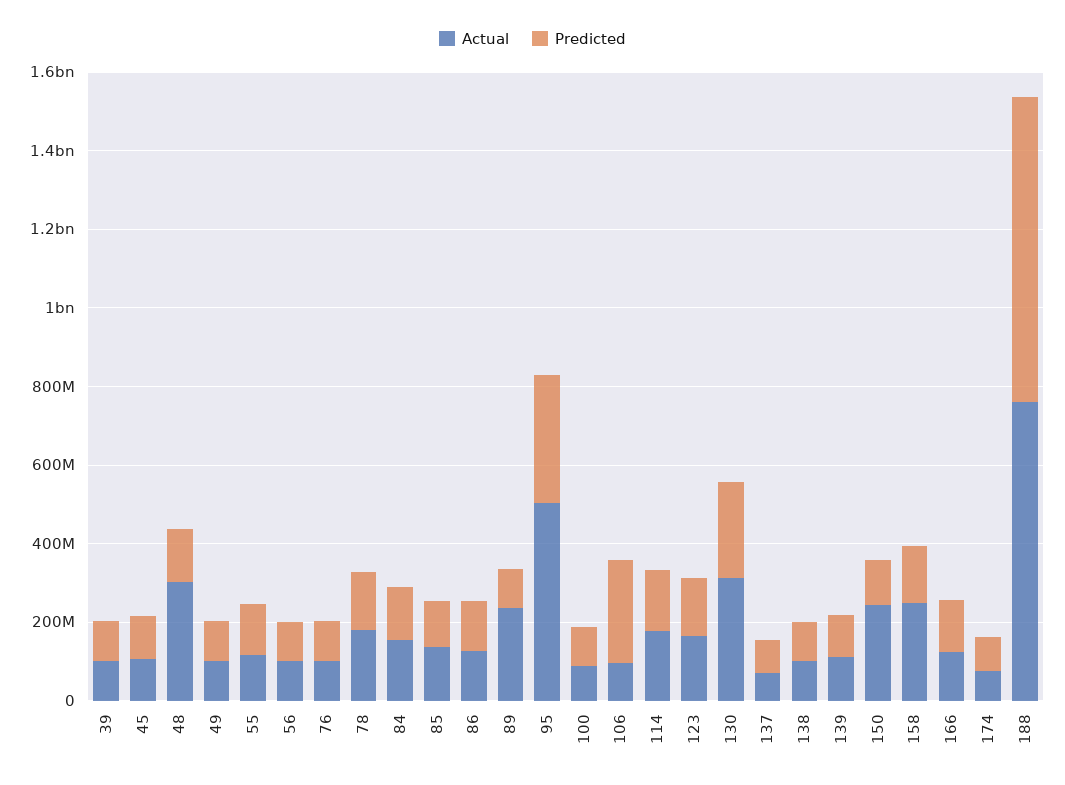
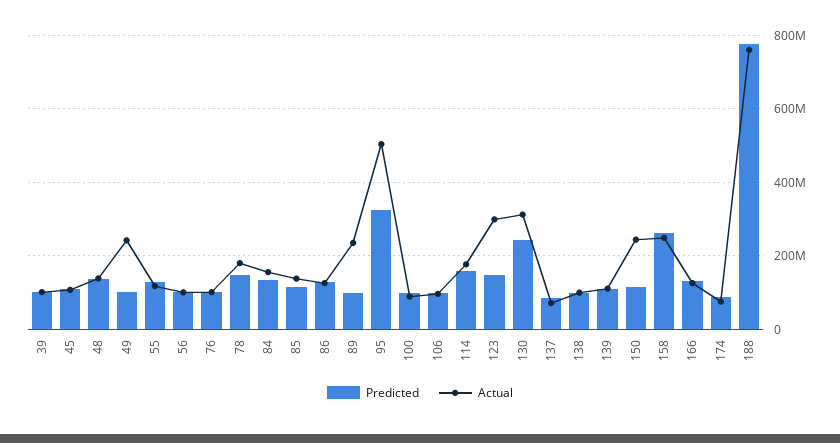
Actual, 48: 300000000 -> 140000000
Actual, 49: 100000000 -> 240000000
Predicted, 106: 250000000 -> 100000000
Actual, 123: 150000000 -> 300000000
Predicted, 158: 150000000 -> 260000000

